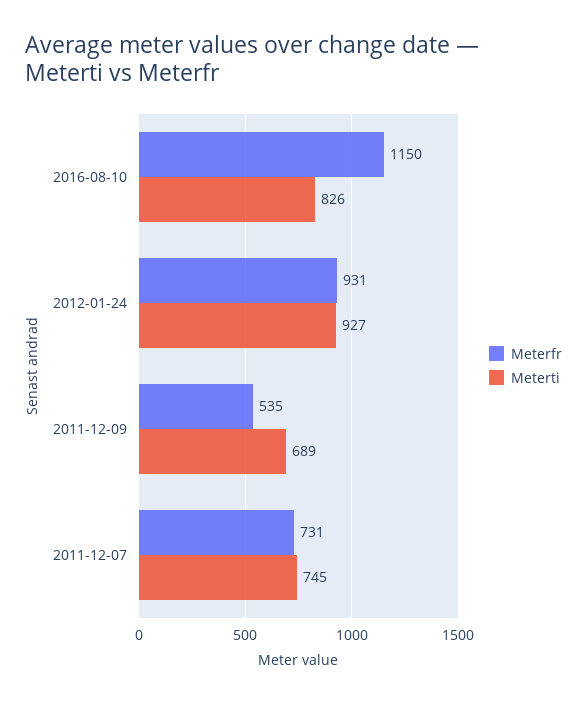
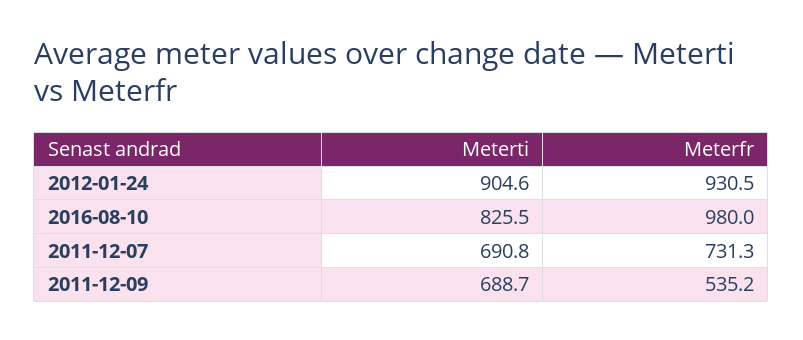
Meterfr, 2016-08-10: 1150 -> 980
Meterti, 2012-01-24: 927 -> 904.6
Meterti, 2011-12-07: 745 -> 690.8

